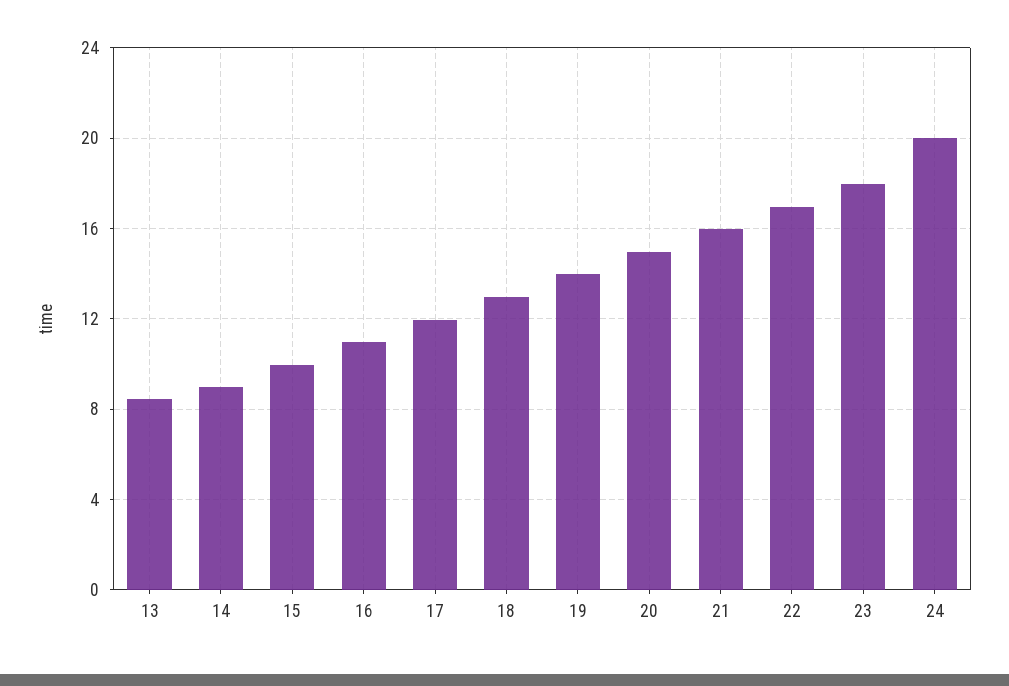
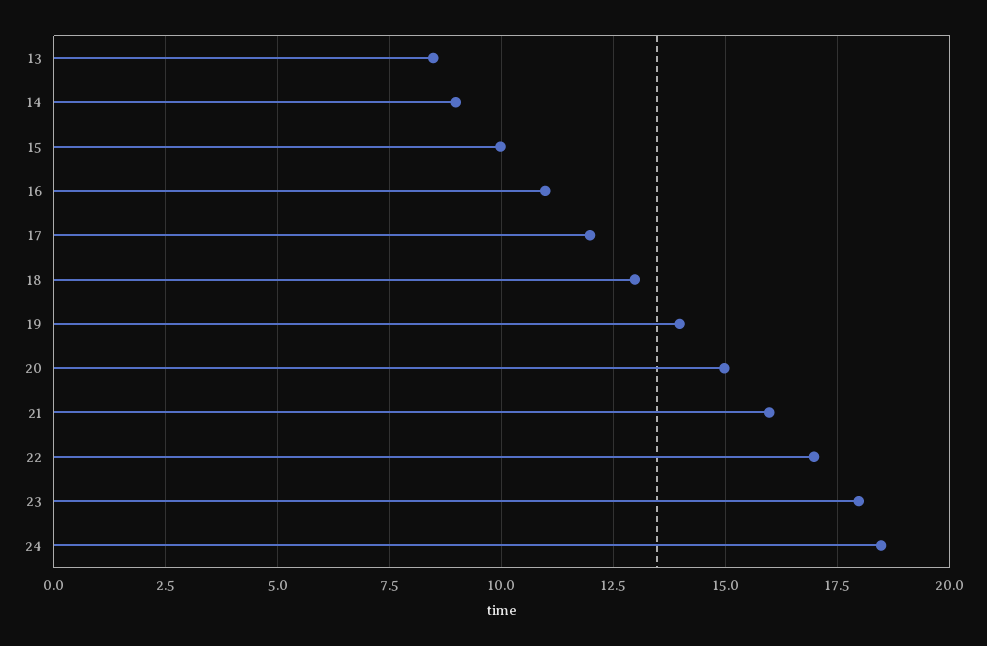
24: 20 -> 18.5

